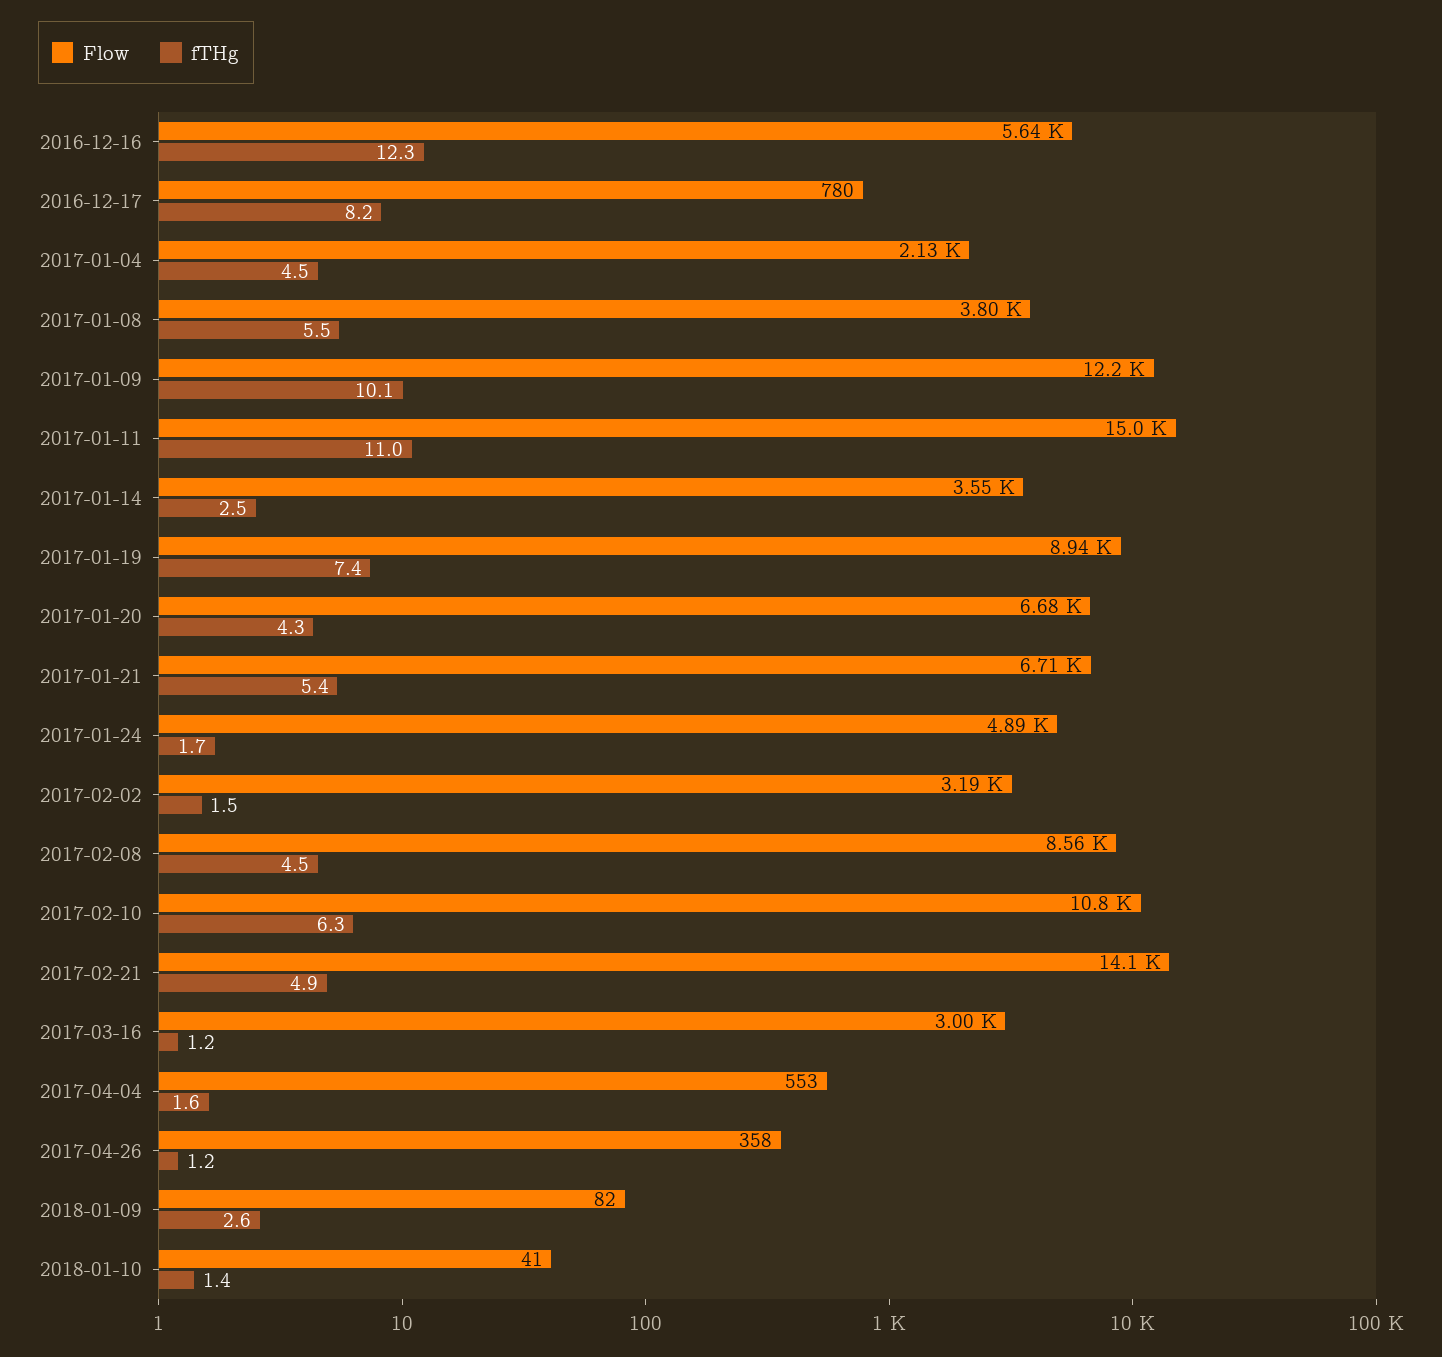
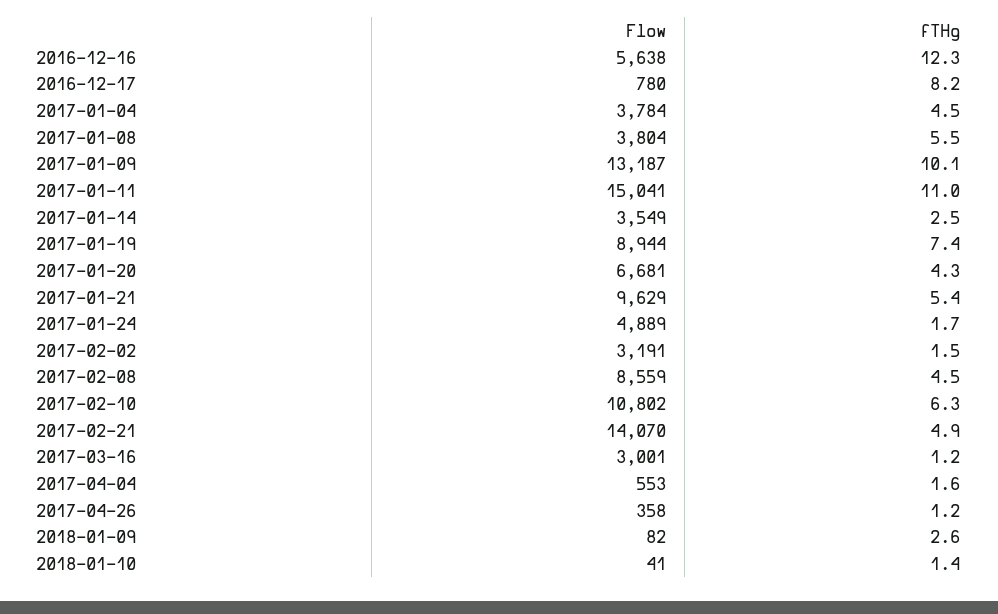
Flow, 2017-01-04: 2130 -> 3784
Flow, 2017-01-09: 12200 -> 13187
Flow, 2017-01-21: 6710 -> 9629

